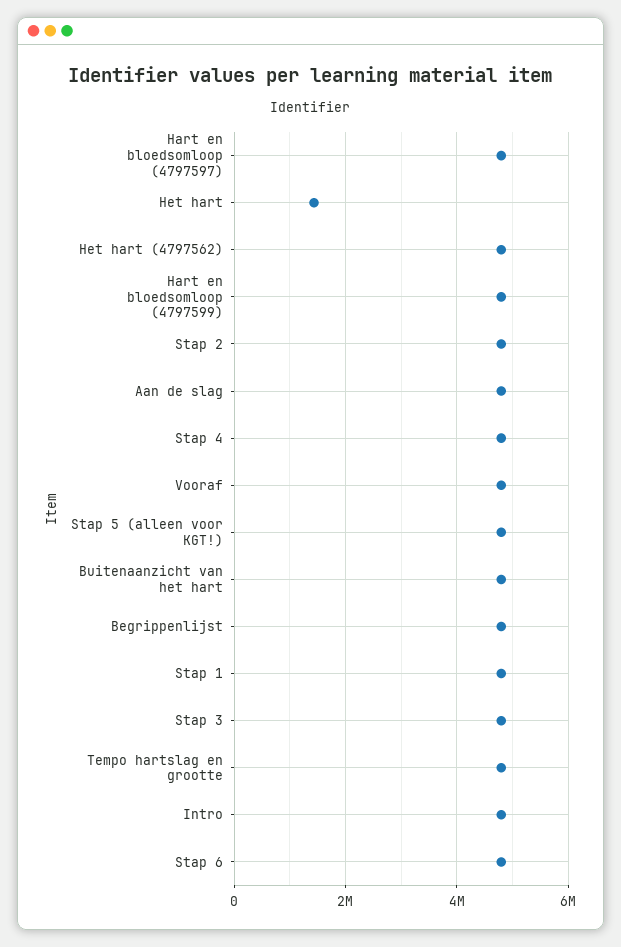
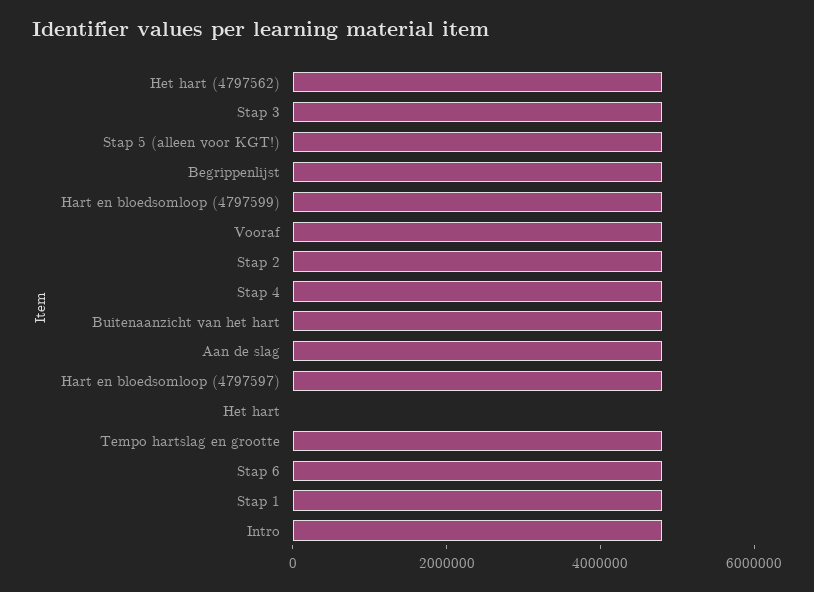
Het hart: 1400000 -> 0

